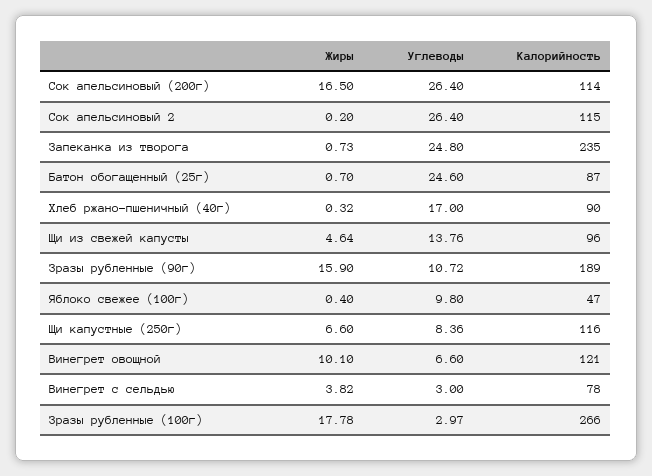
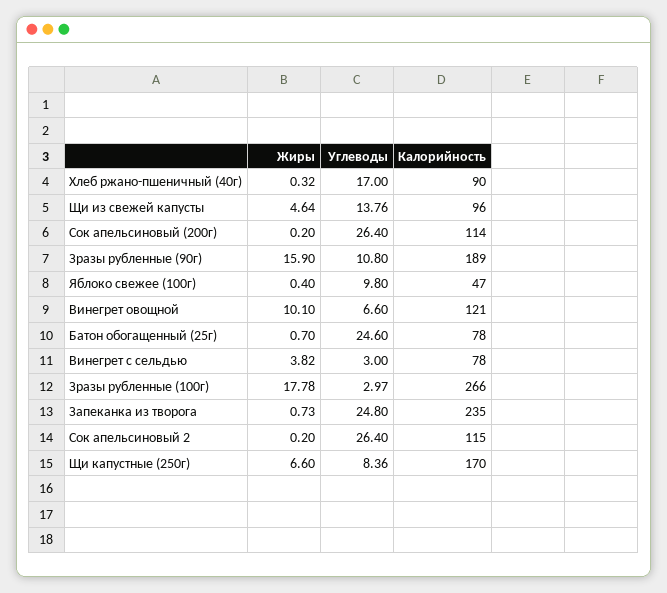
Жиры, Сок апельсиновый (200г): 16.5 -> 0.2
Калорийность, Батон обогащенный (25г): 87 -> 78
Углеводы, Зразы рубленные (90г): 10.72 -> 10.8
Калорийность, Щи капустные (250г): 116 -> 170

